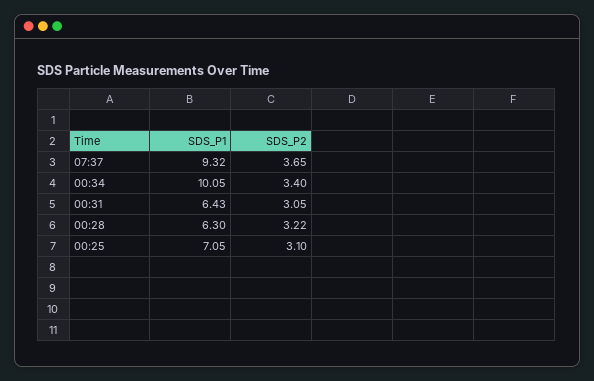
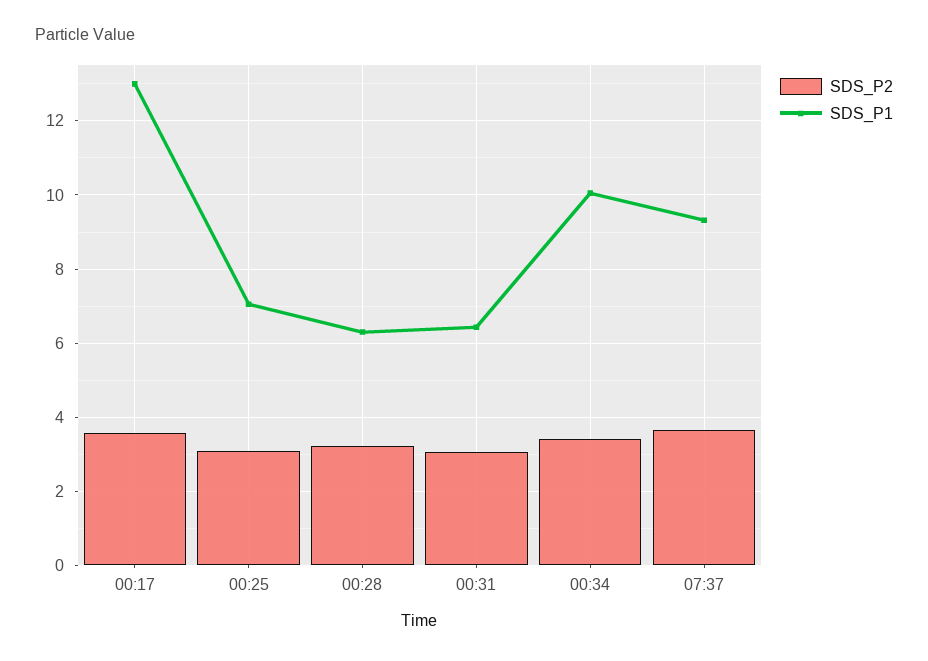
SDS_P2, 00:17: none -> 3.6
SDS_P1, 00:17: none -> 13

